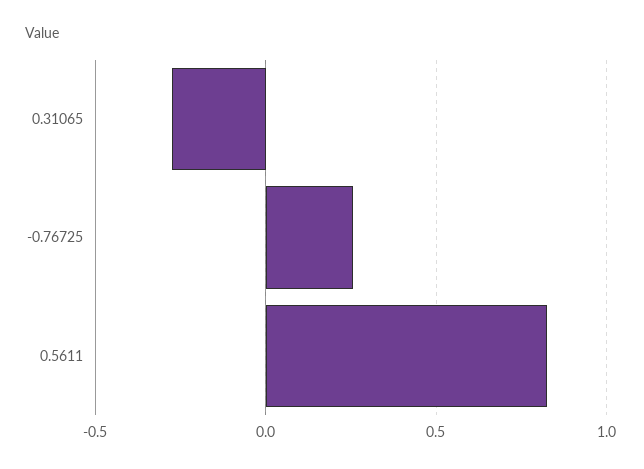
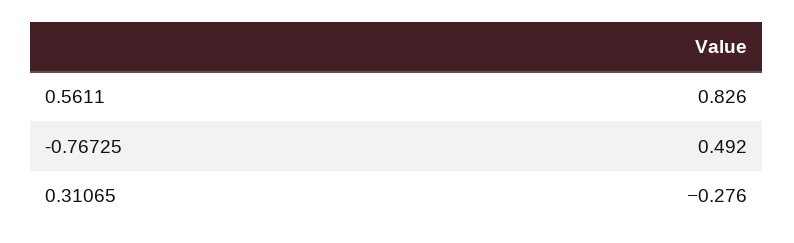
-0.76725: 0.25 -> 0.492

